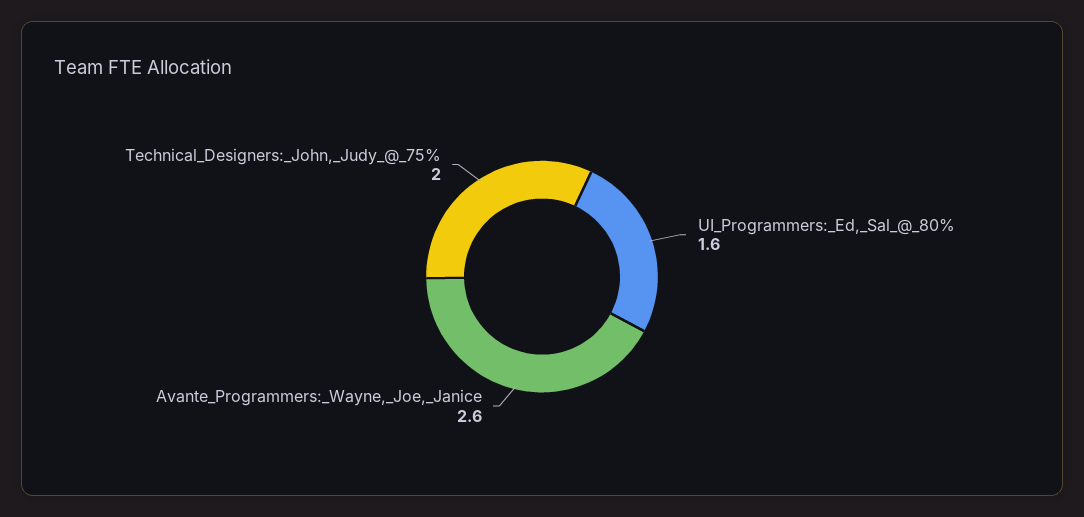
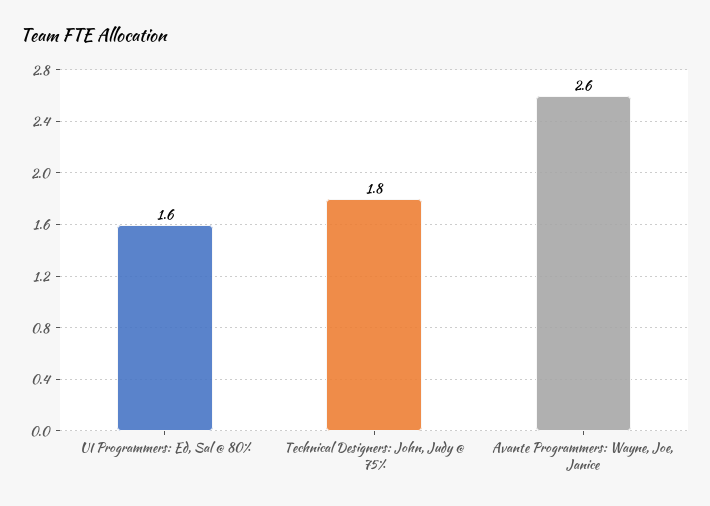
Technical_Designers:_John,_Judy_@_75%: 2 -> 1.8

